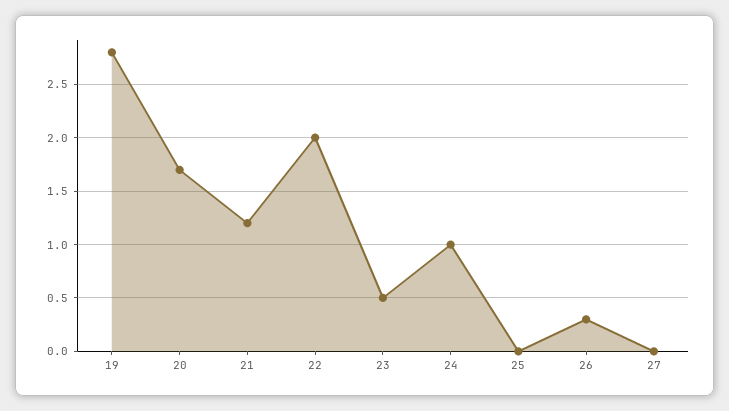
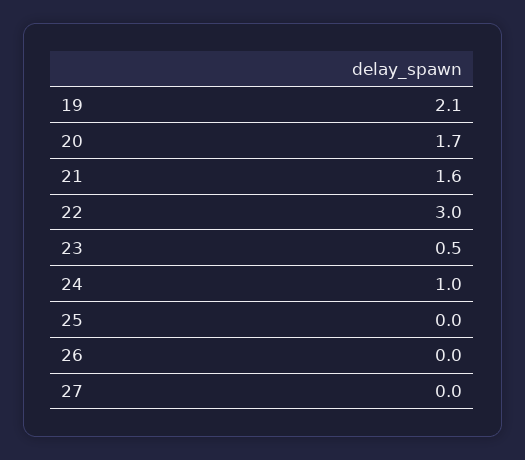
19: 2.8 -> 2.1
21: 1.2 -> 1.6
22: 2 -> 3
26: 0.3 -> 0

